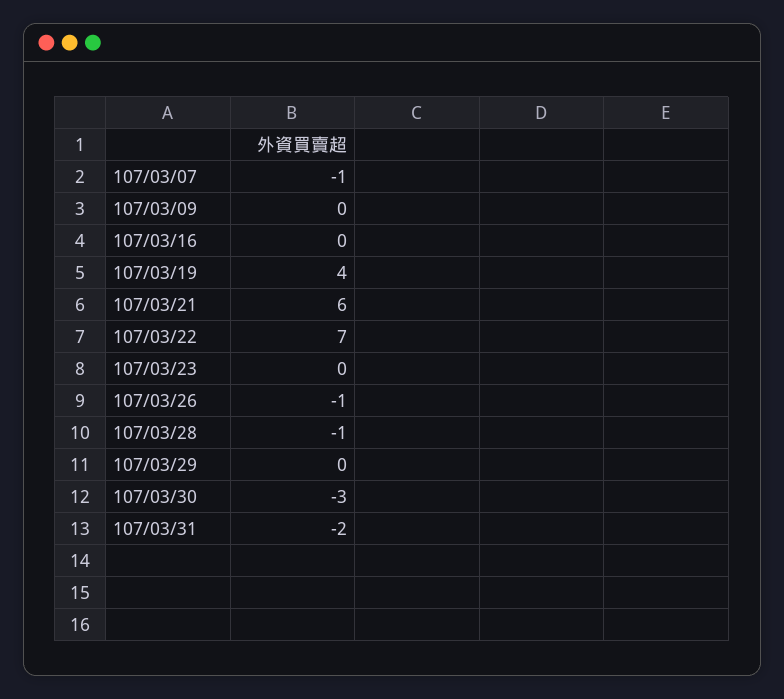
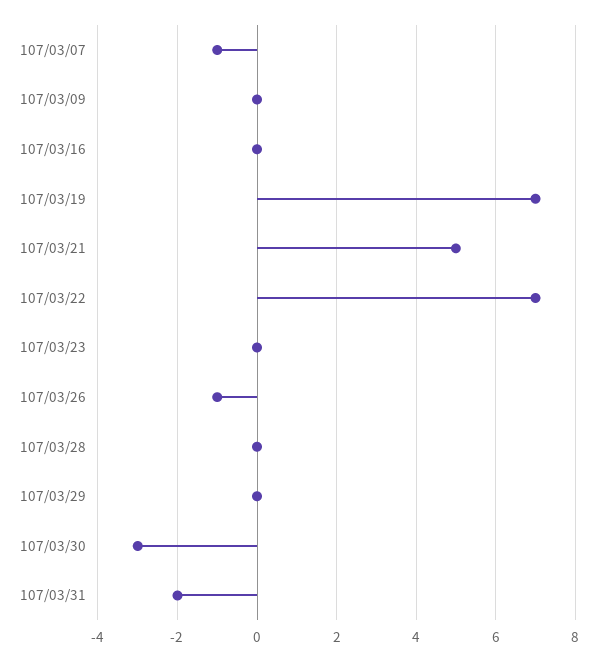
107/03/19: 4 -> 7
107/03/21: 6 -> 5
107/03/28: -1 -> 0

